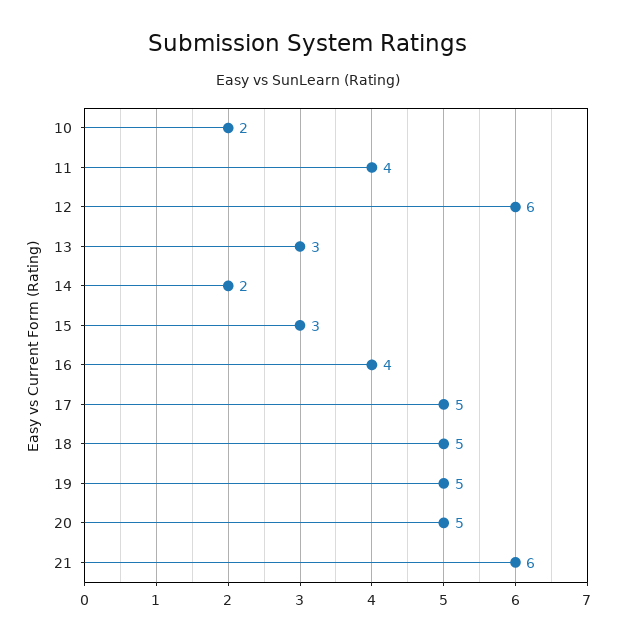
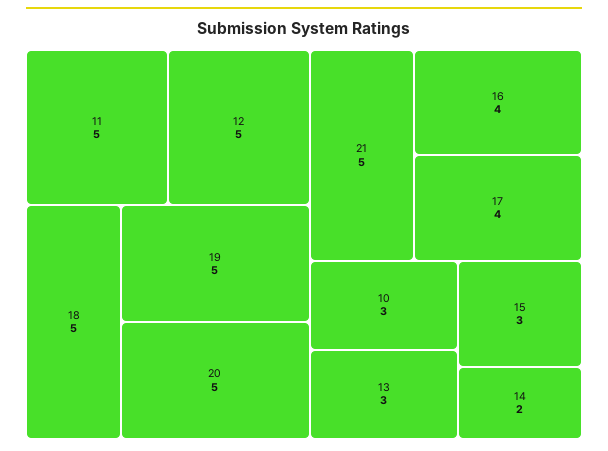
10: 2 -> 3
11: 4 -> 5
12: 6 -> 5
17: 5 -> 4
21: 6 -> 5

